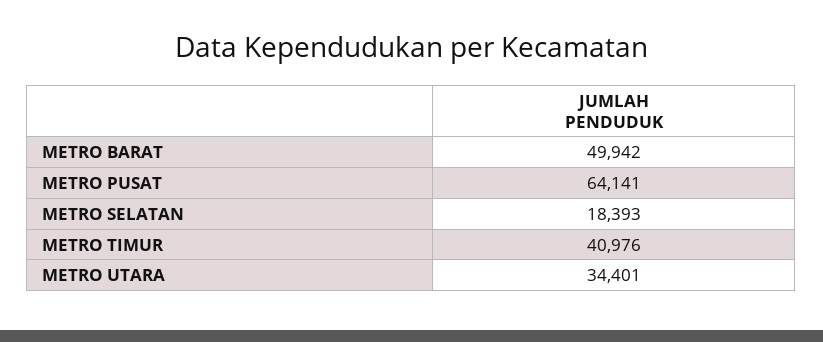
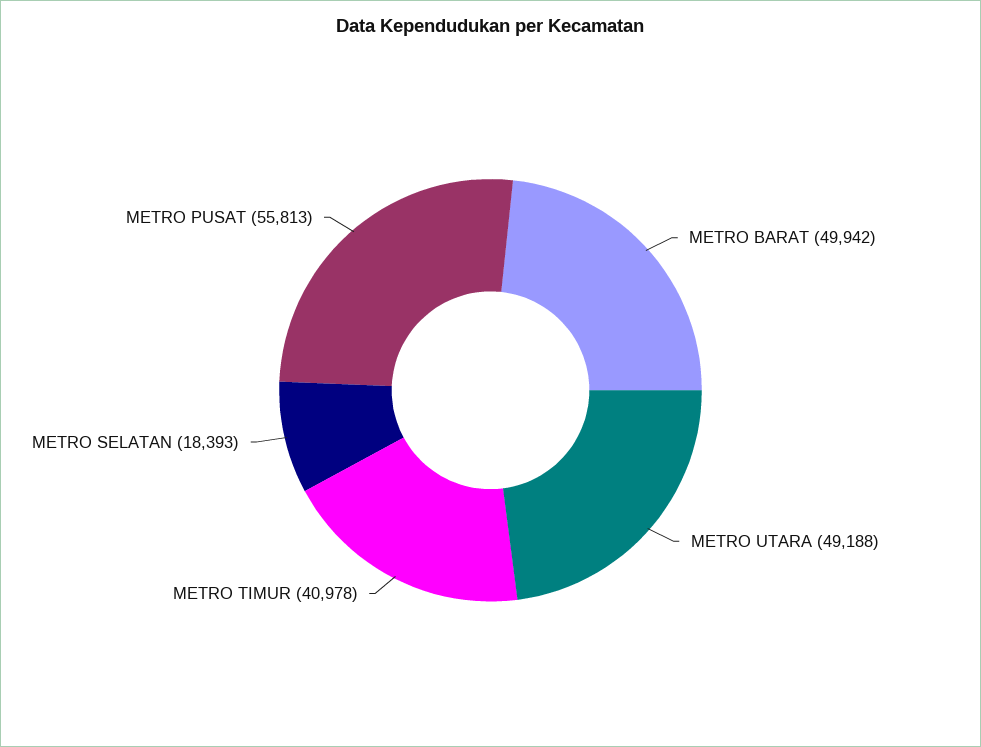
METRO PUSAT: 64141 -> 55813
METRO TIMUR: 40976 -> 40978
METRO UTARA: 34401 -> 49188

